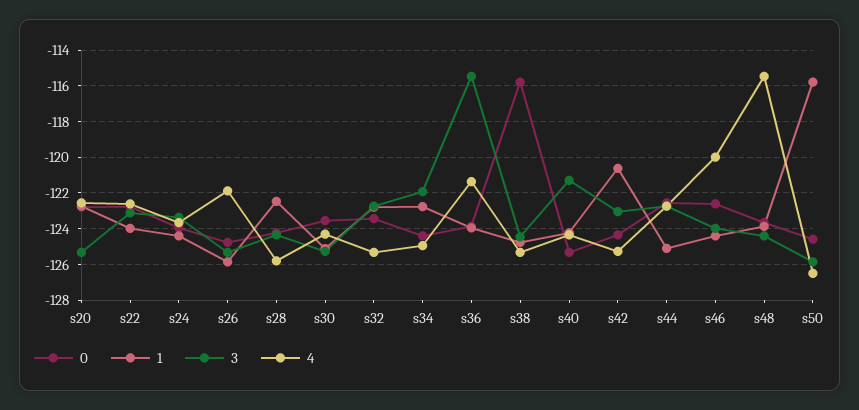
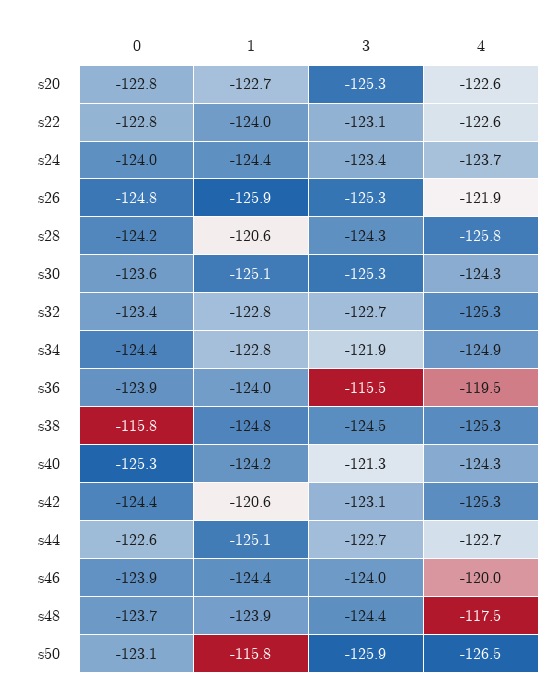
1, s28: -122.5 -> -120.6
4, s36: -121.5 -> -119.5
0, s46: -122.5 -> -123.9
4, s48: -115.5 -> -117.5
0, s50: -124.5 -> -123.1

